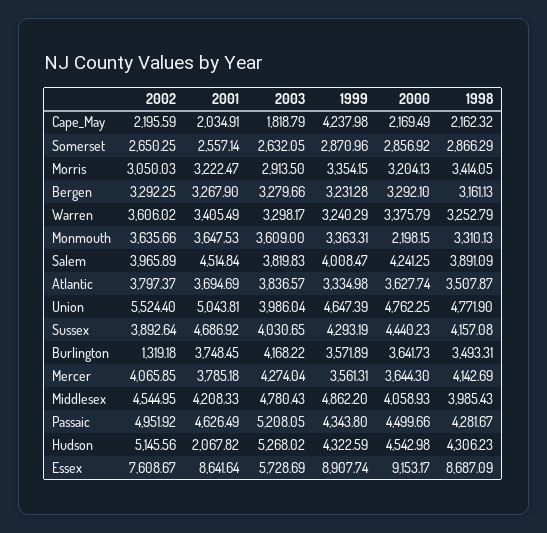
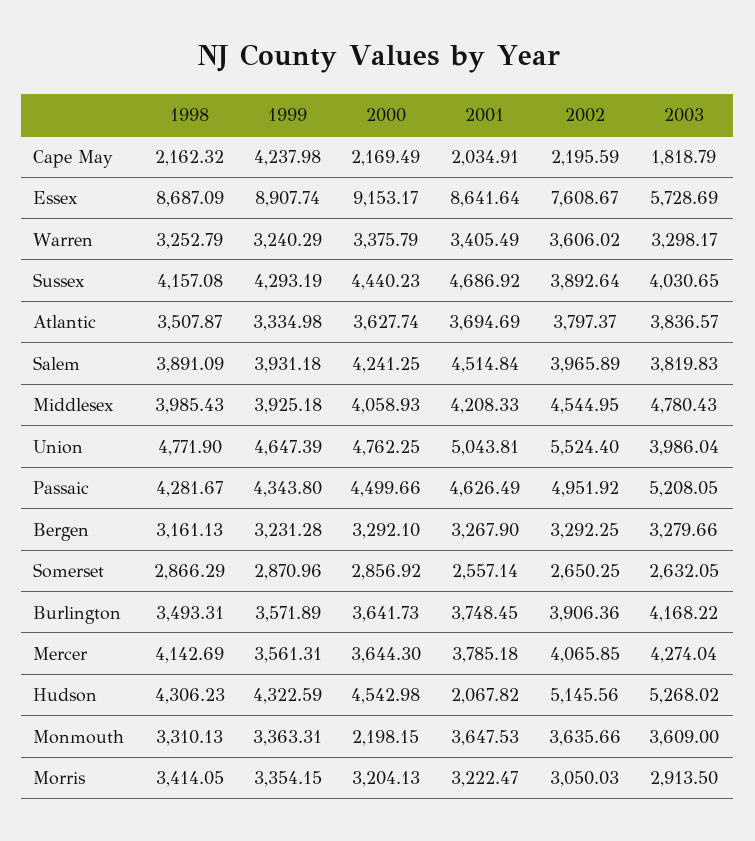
1999, Salem: 4008.47 -> 3931.18
2002, Burlington: 1319.18 -> 3906.36
1999, Middlesex: 4862.2 -> 3925.18

